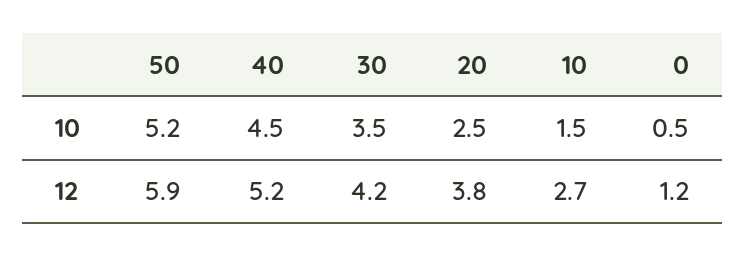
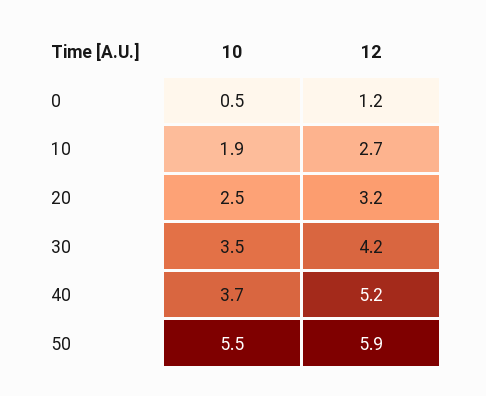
50, 10: 5.2 -> 5.5
40, 10: 4.5 -> 3.7
10, 10: 1.5 -> 1.9
20, 12: 3.8 -> 3.2

